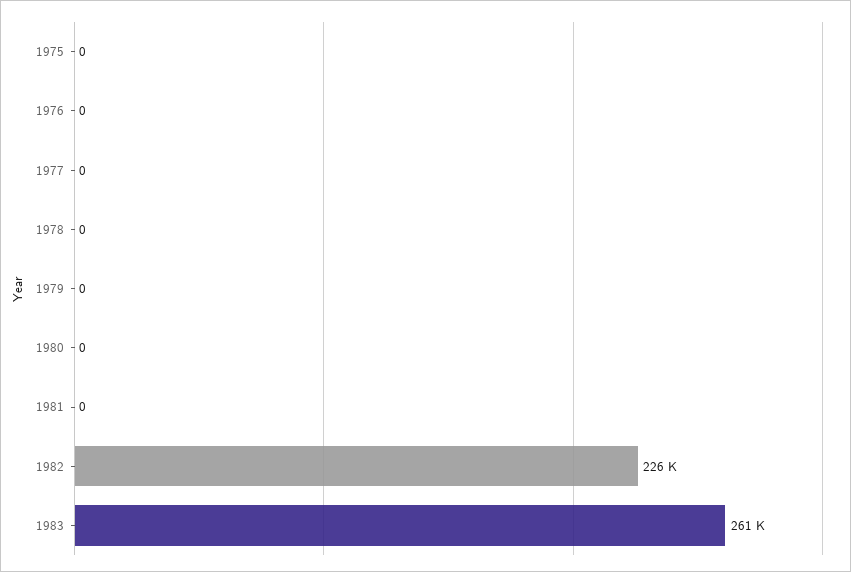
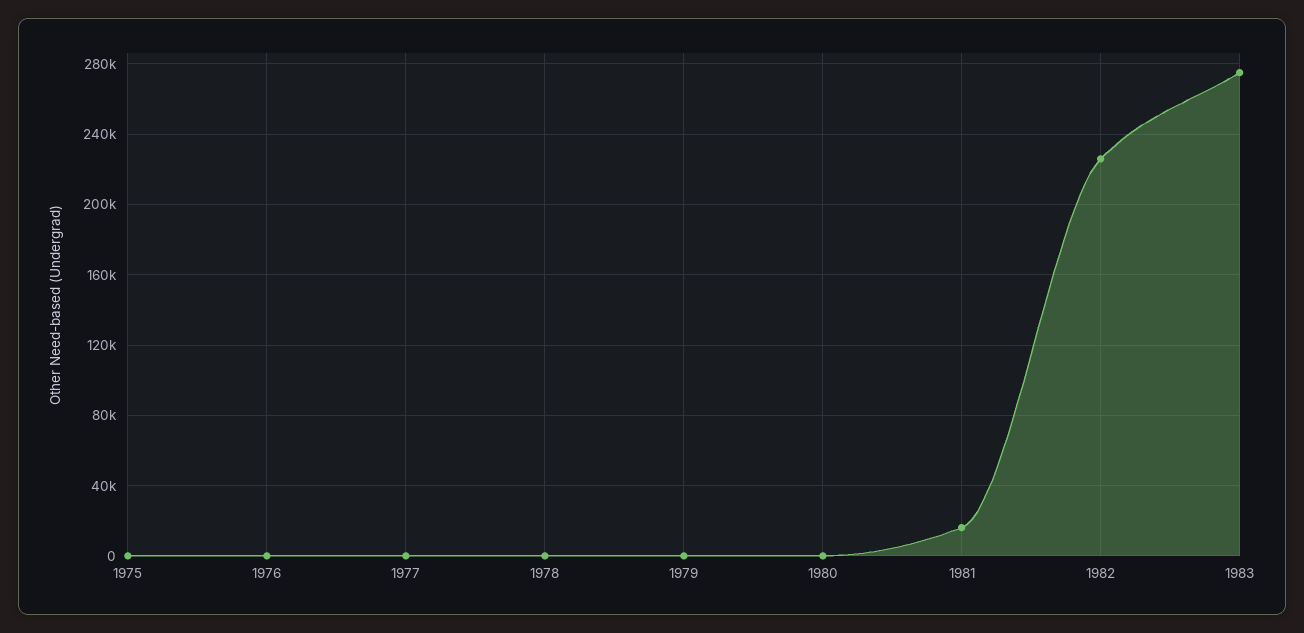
1981: 0 -> 15000
1983: 261000 -> 275000

